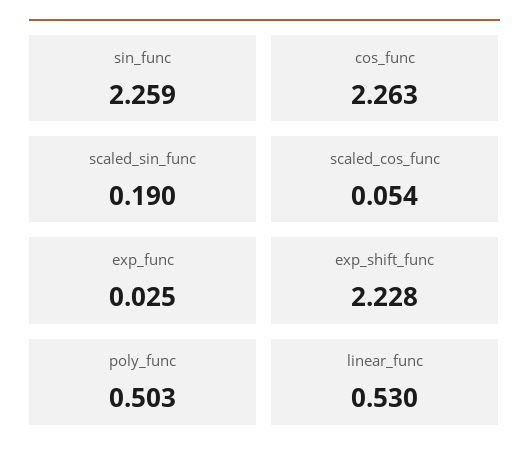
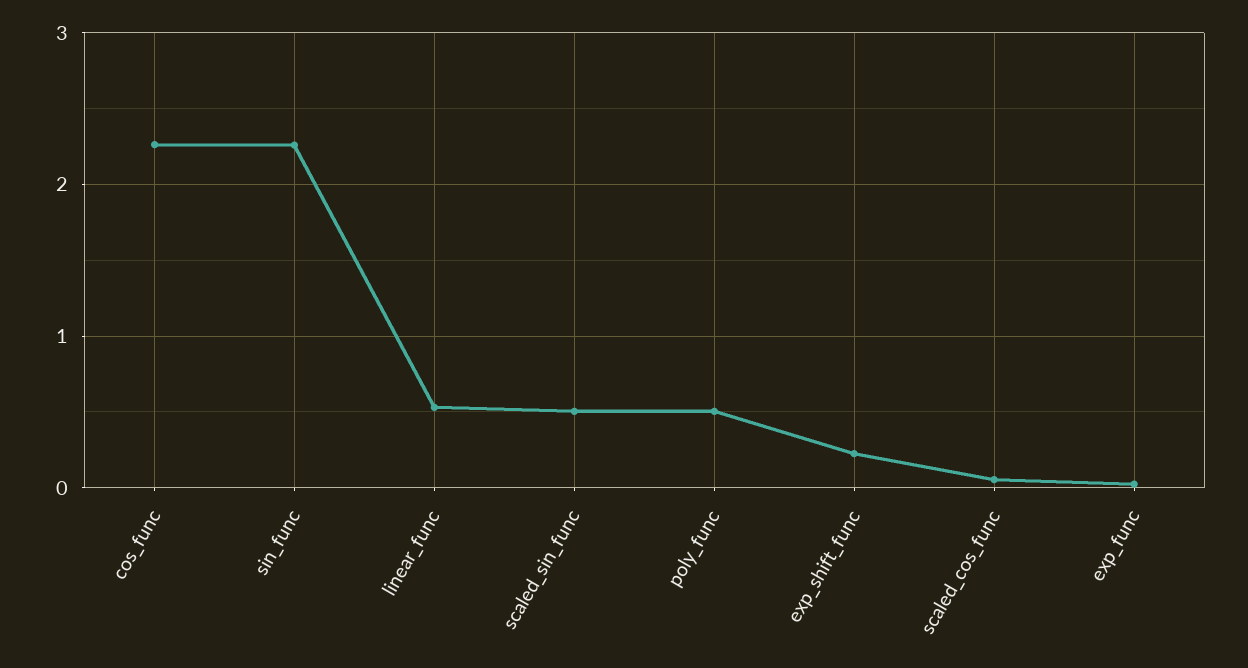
scaled_sin_func: 0.19 -> 0.5
exp_shift_func: 2.228 -> 0.2

